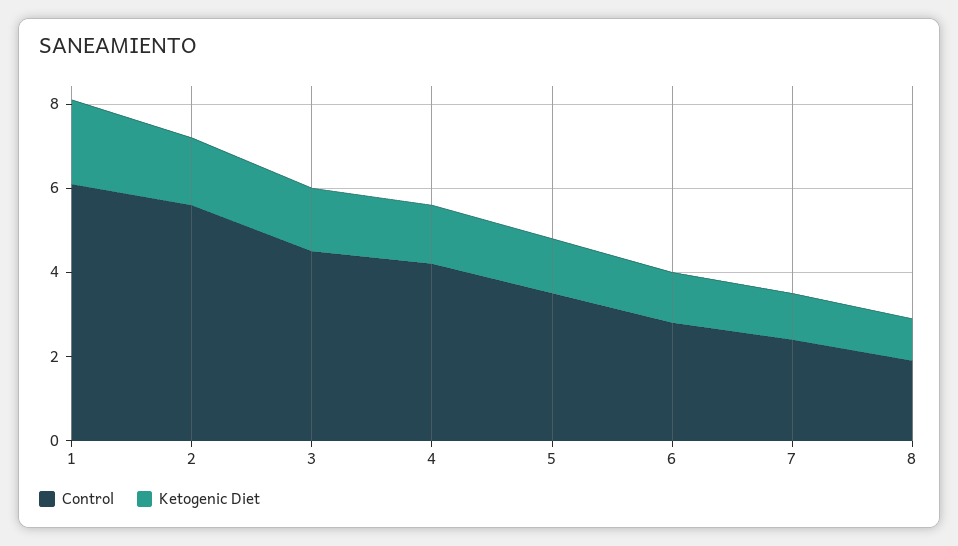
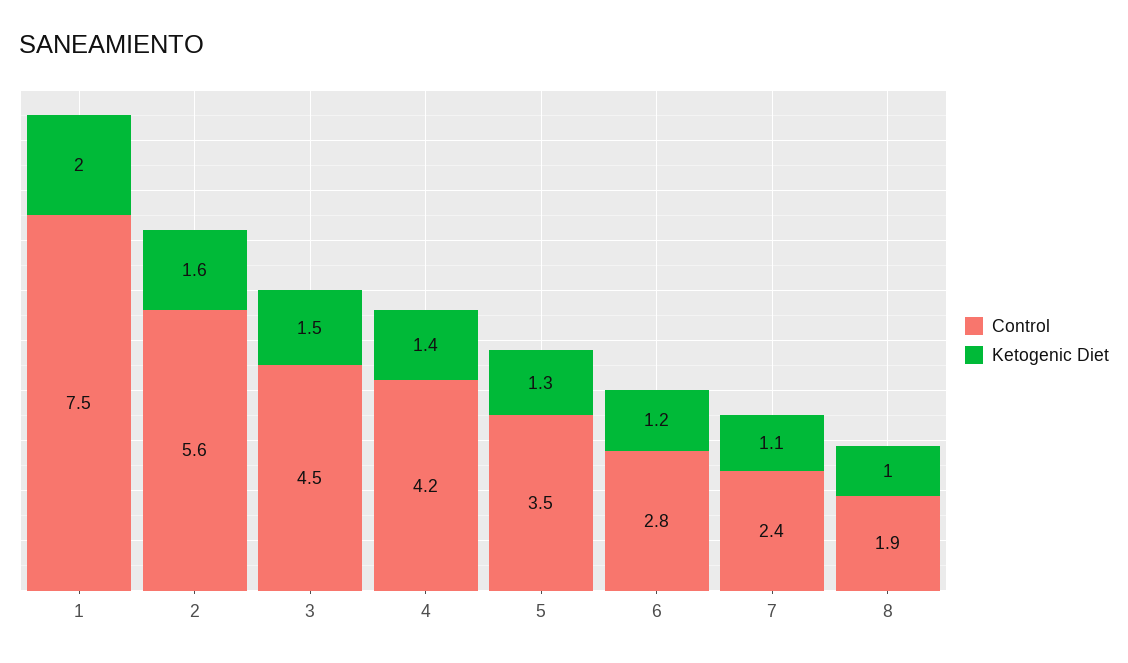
Control, 1: 6 -> 7.5

